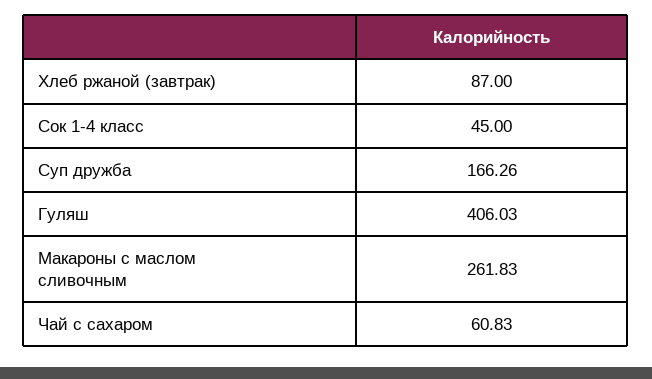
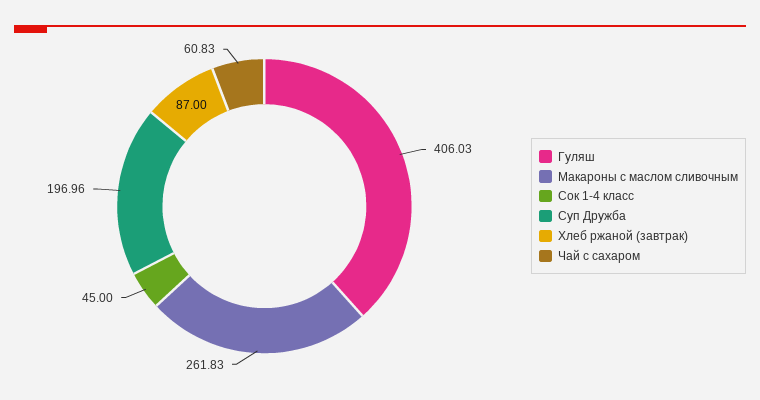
Суп дружба: 166.26 -> 196.96

